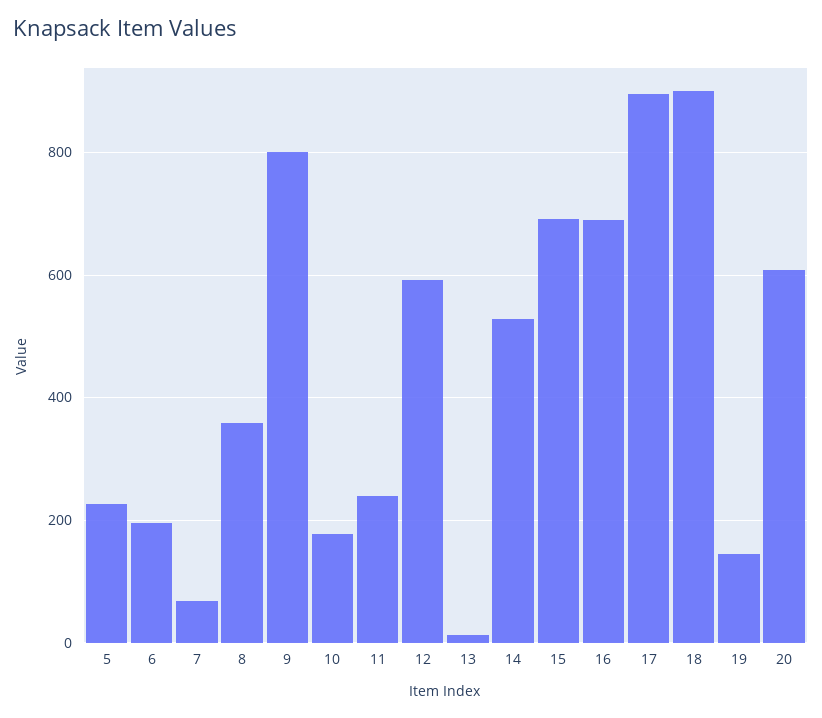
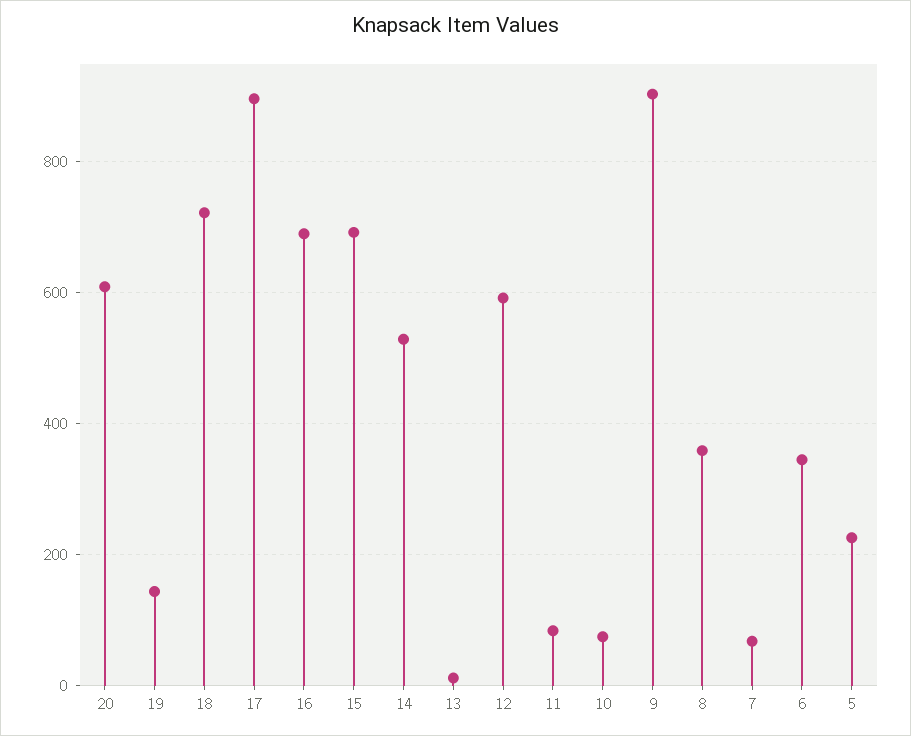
6: 200 -> 340
9: 800 -> 900
10: 180 -> 80
11: 240 -> 80
18: 900 -> 720

